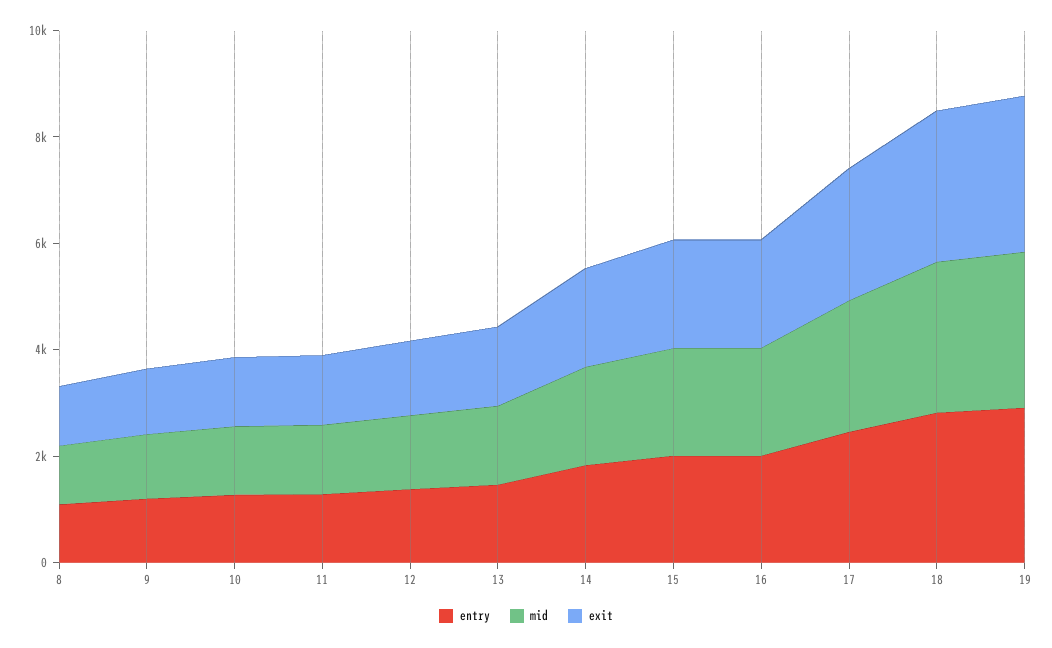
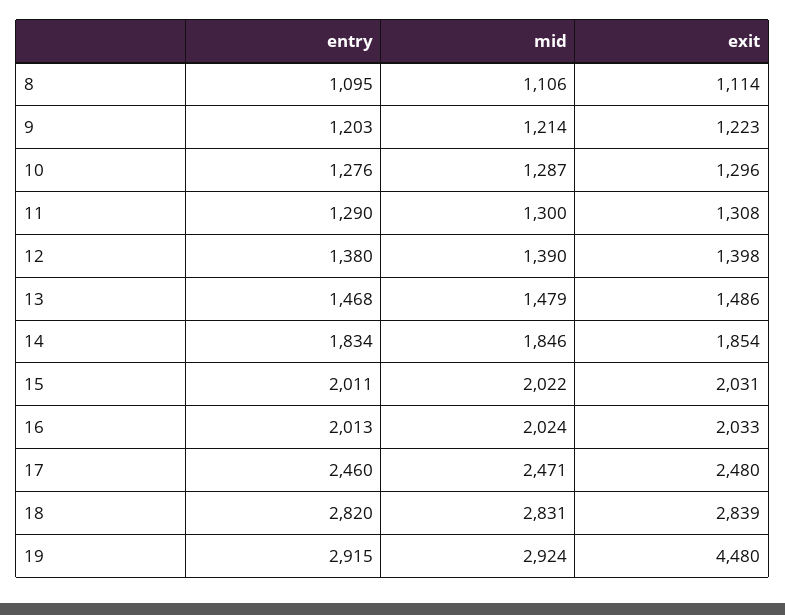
exit, 19: 3000 -> 4480

